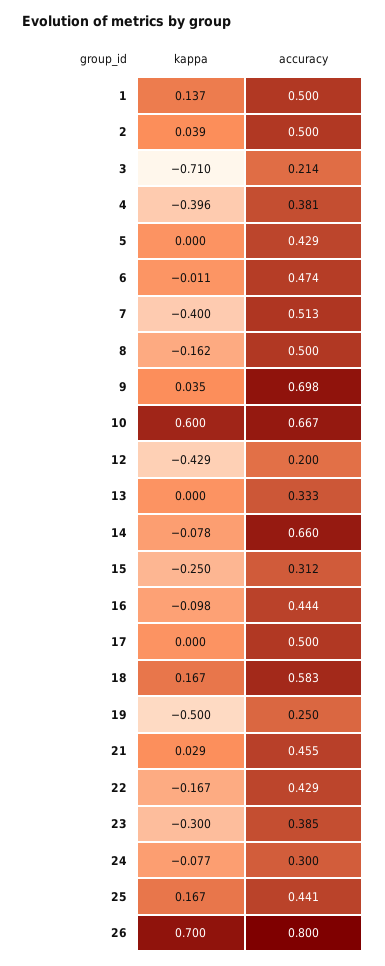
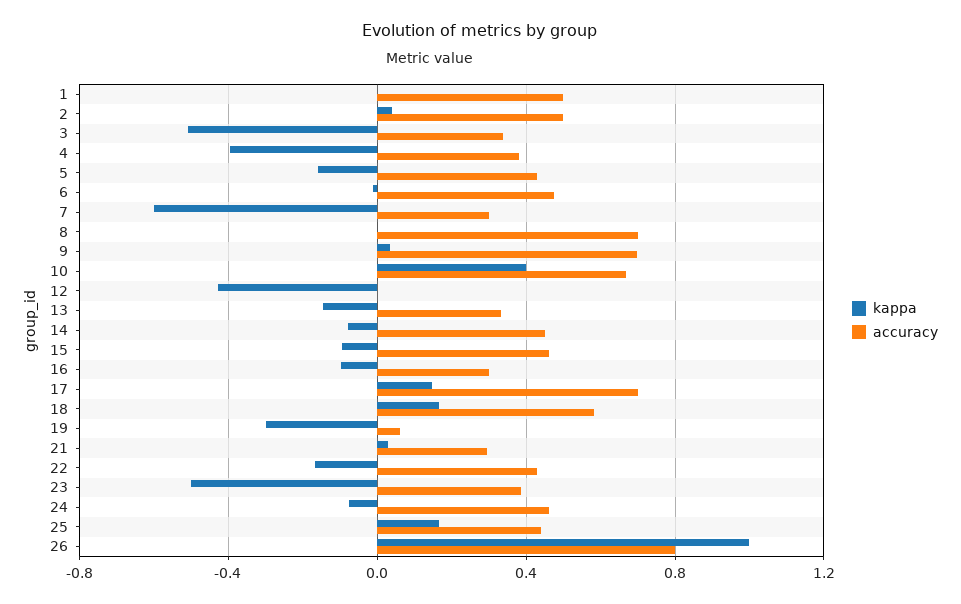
kappa, 1: 0.137 -> 0
kappa, 3: -0.71 -> -0.5
accuracy, 3: 0.214 -> 0.35
kappa, 5: 0 -> -0.15
kappa, 7: -0.4 -> -0.6
accuracy, 7: 0.513 -> 0.3
kappa, 8: -0.162 -> 0
accuracy, 8: 0.5 -> 0.7
kappa, 10: 0.6 -> 0.4
accuracy, 12: 0.2 -> 0
kappa, 13: 0 -> -0.15
accuracy, 14: 0.66 -> 0.45
kappa, 15: -0.25 -> -0.1
accuracy, 15: 0.312 -> 0.45
accuracy, 16: 0.444 -> 0.3
kappa, 17: 0 -> 0.15
accuracy, 17: 0.5 -> 0.7
kappa, 19: -0.5 -> -0.3
accuracy, 19: 0.25 -> 0.05
accuracy, 21: 0.455 -> 0.3
kappa, 23: -0.3 -> -0.5
accuracy, 24: 0.3 -> 0.45
kappa, 26: 0.7 -> 1

